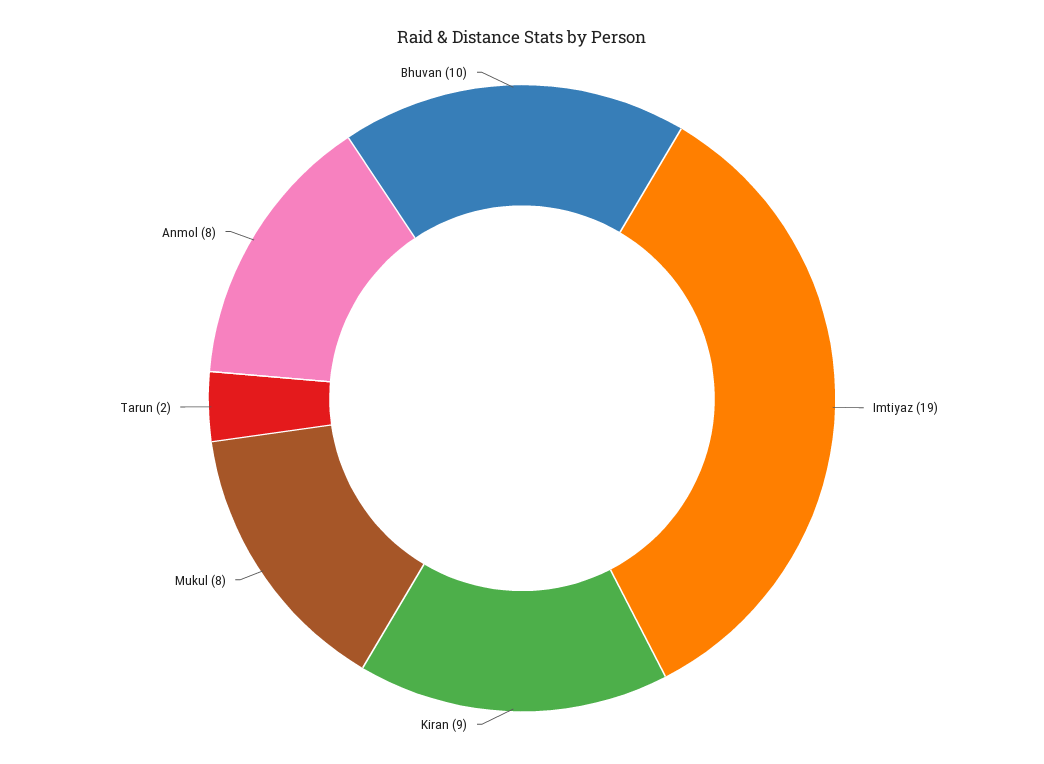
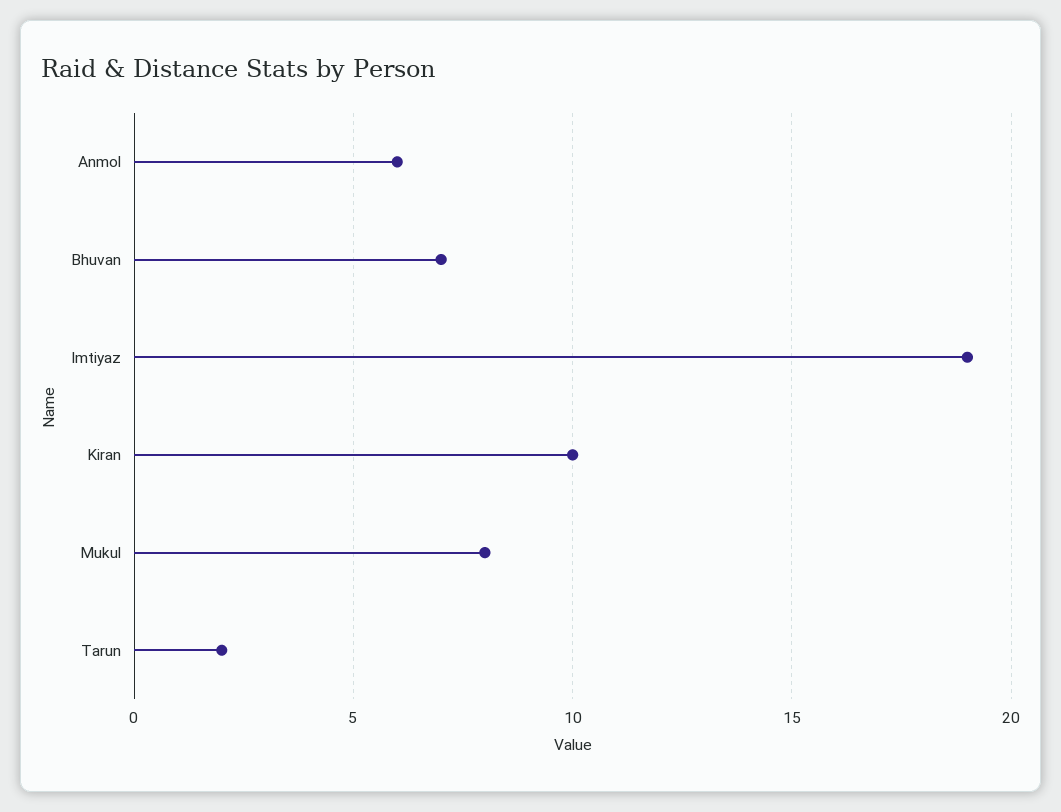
Kiran: 9 -> 10
Anmol: 8 -> 6
Bhuvan: 10 -> 7

